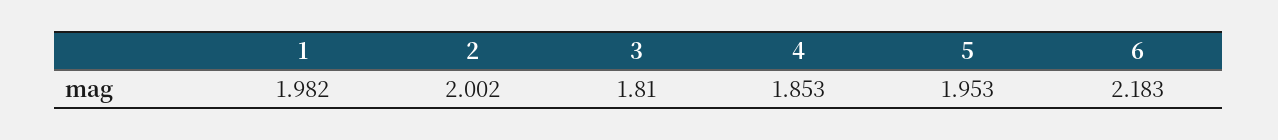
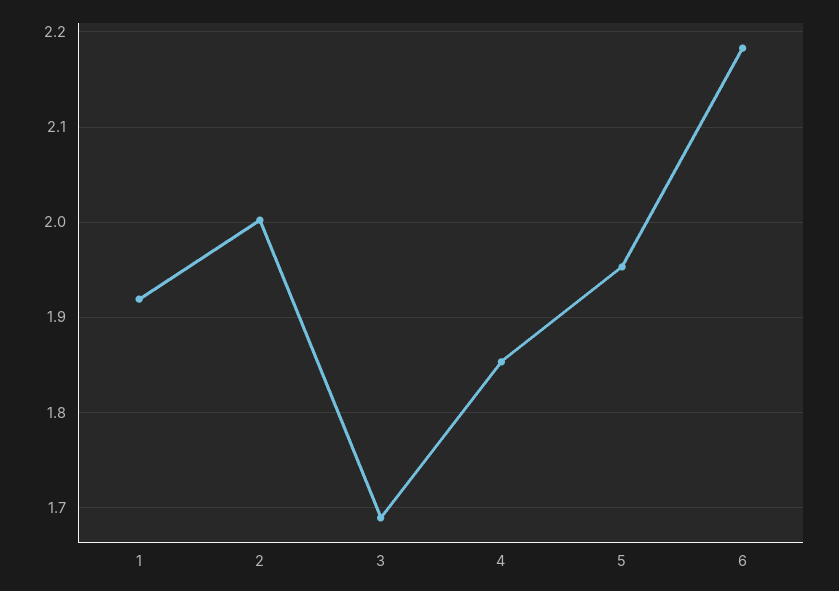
1: 1.982 -> 1.92
3: 1.81 -> 1.69

